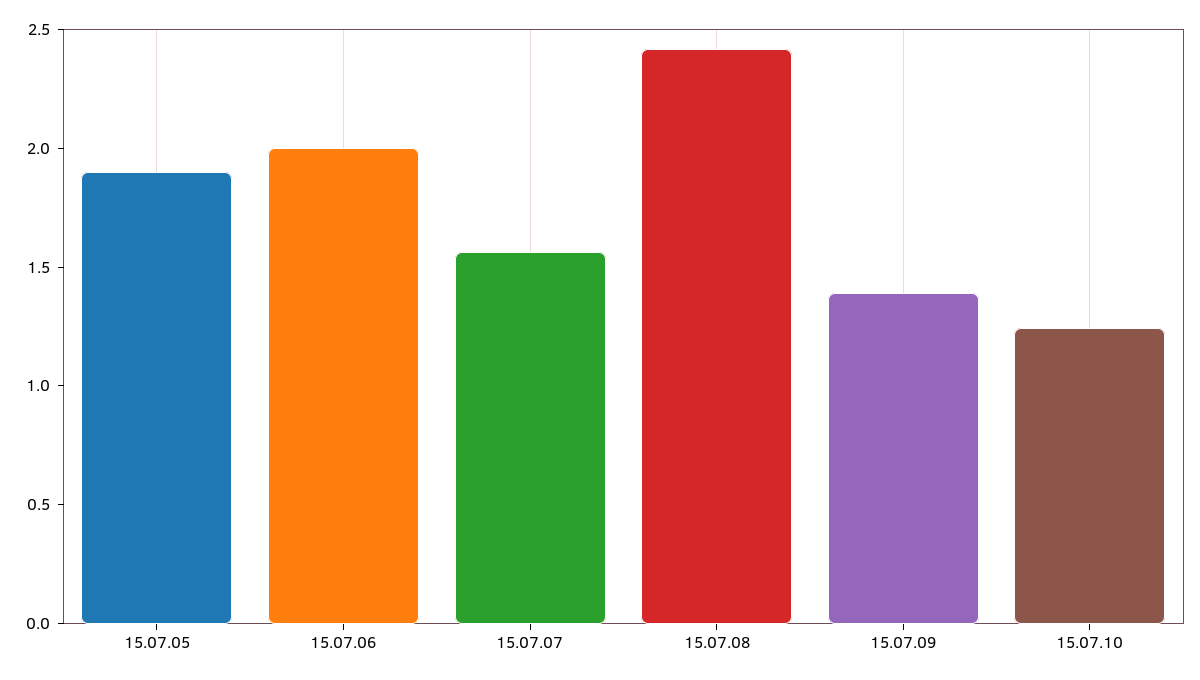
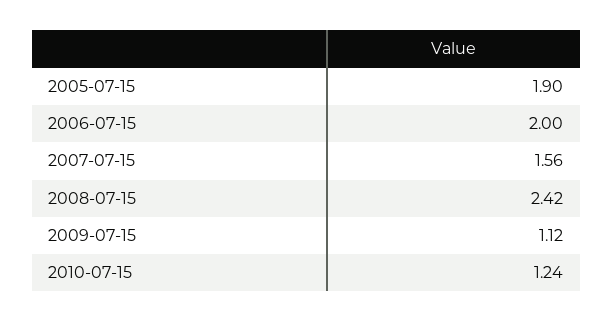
15.07.09: 1.4 -> 1.12

